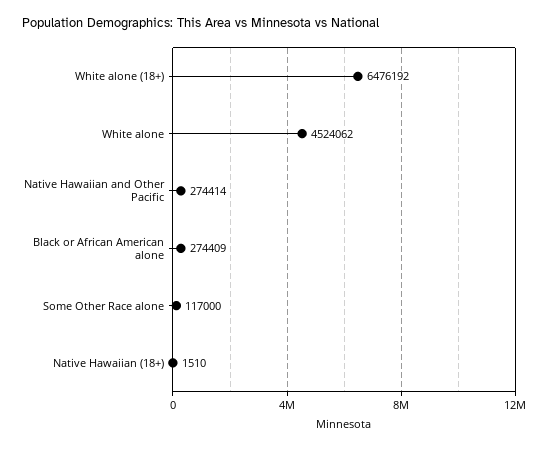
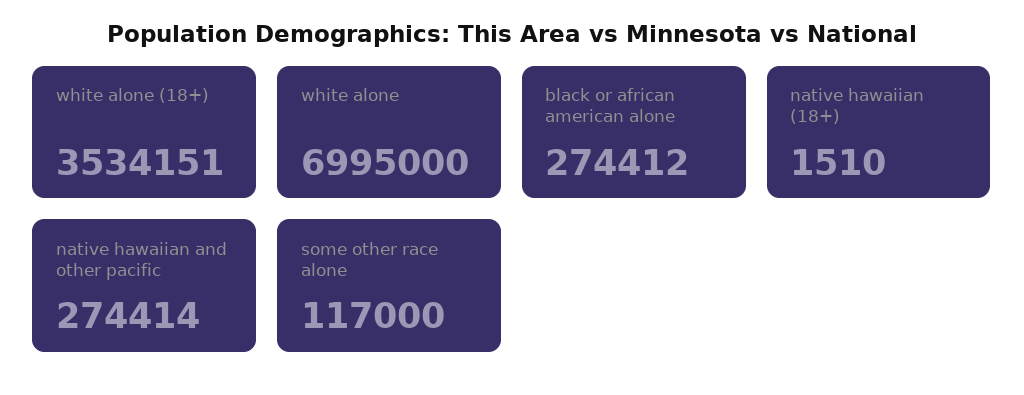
White alone (18+): 6476192 -> 3534151
White alone: 4524062 -> 6995000
Black or African American alone: 274409 -> 274412

